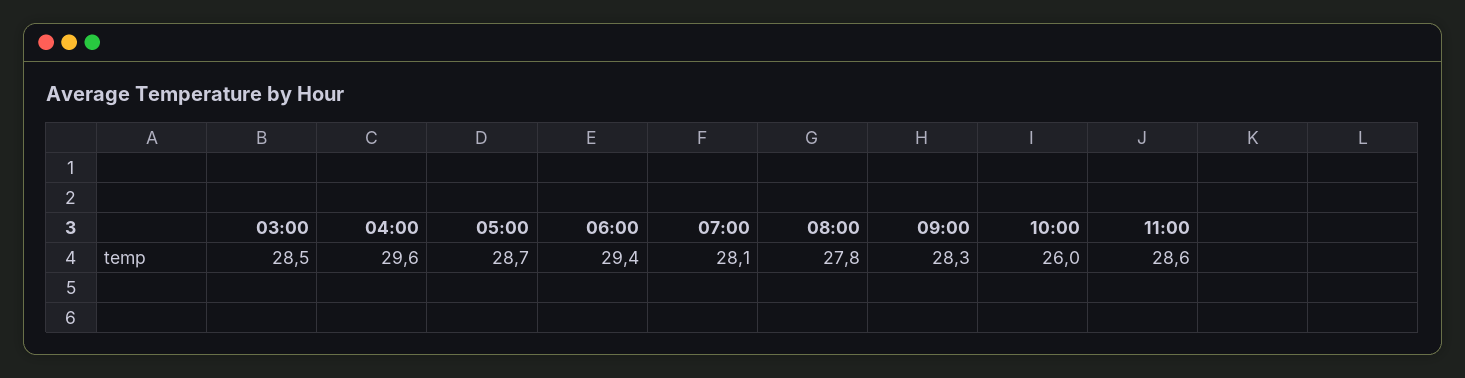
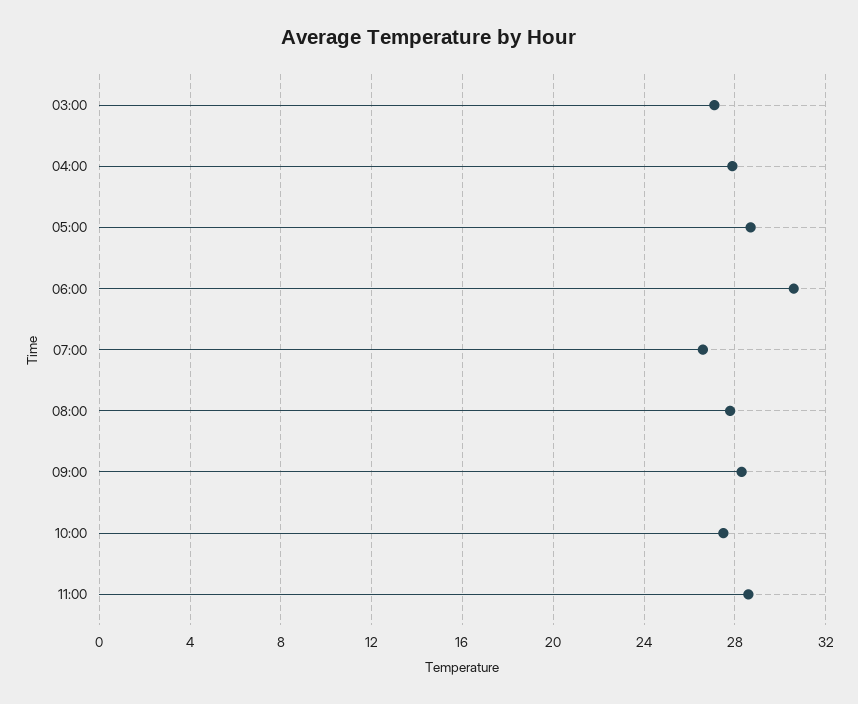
03:00: 28.5 -> 27
04:00: 29.6 -> 28
06:00: 29.4 -> 30.5
07:00: 28.1 -> 26.5
10:00: 26 -> 27.5

